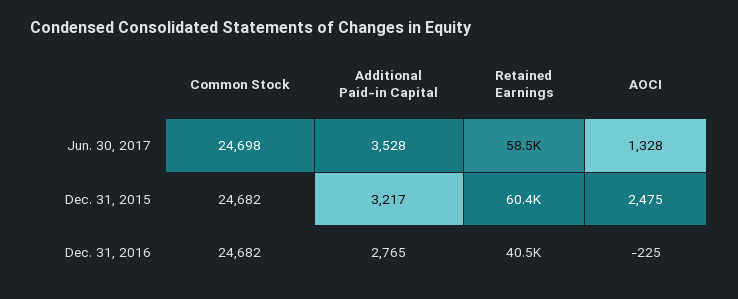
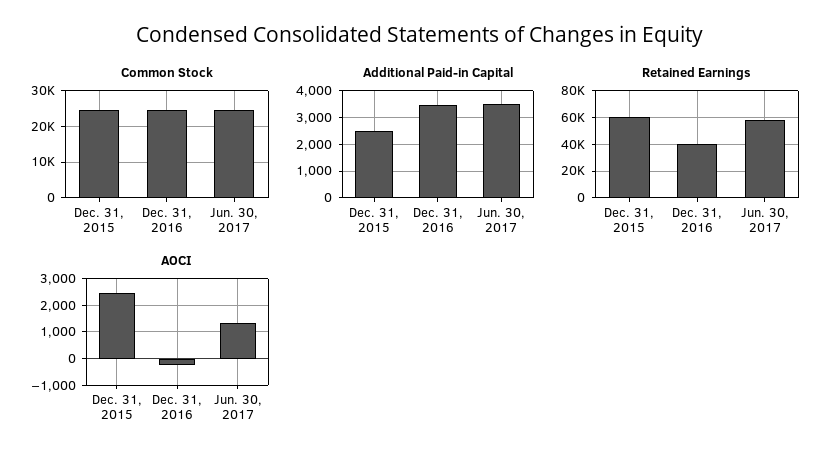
Additional Paid-in Capital, Dec. 31, 2015: 3217 -> 2500
Additional Paid-in Capital, Dec. 31, 2016: 2765 -> 3500

